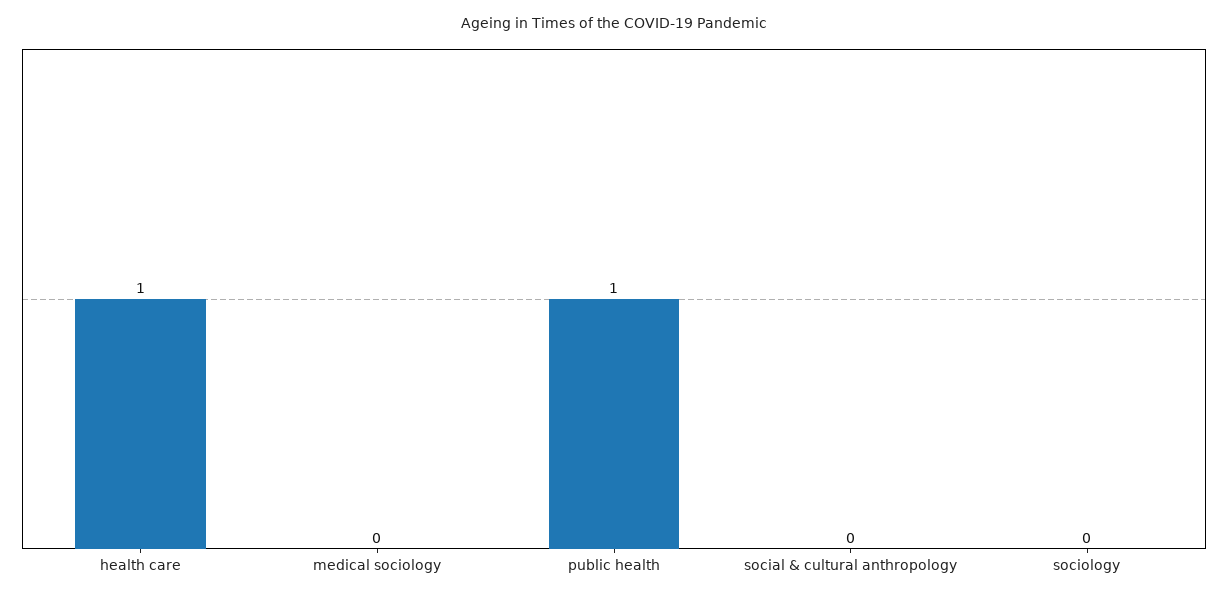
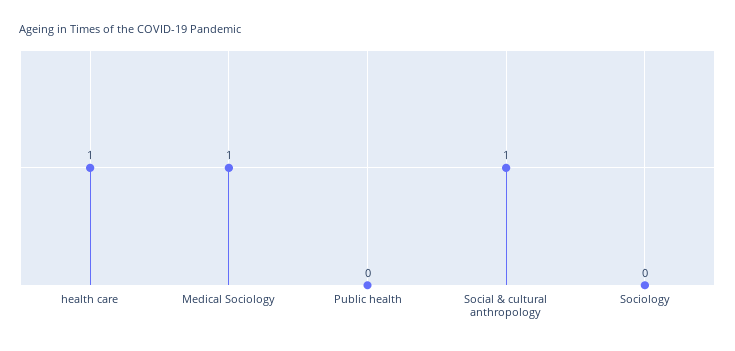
medical sociology: 0 -> 1
public health: 1 -> 0
social & cultural anthropology: 0 -> 1

